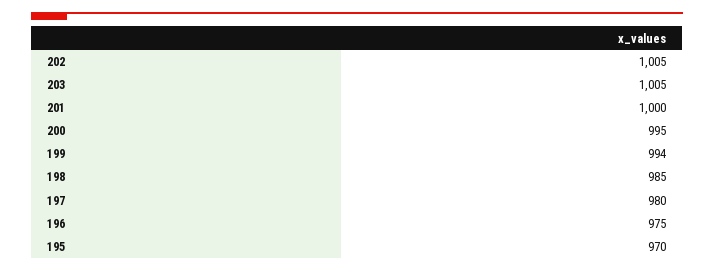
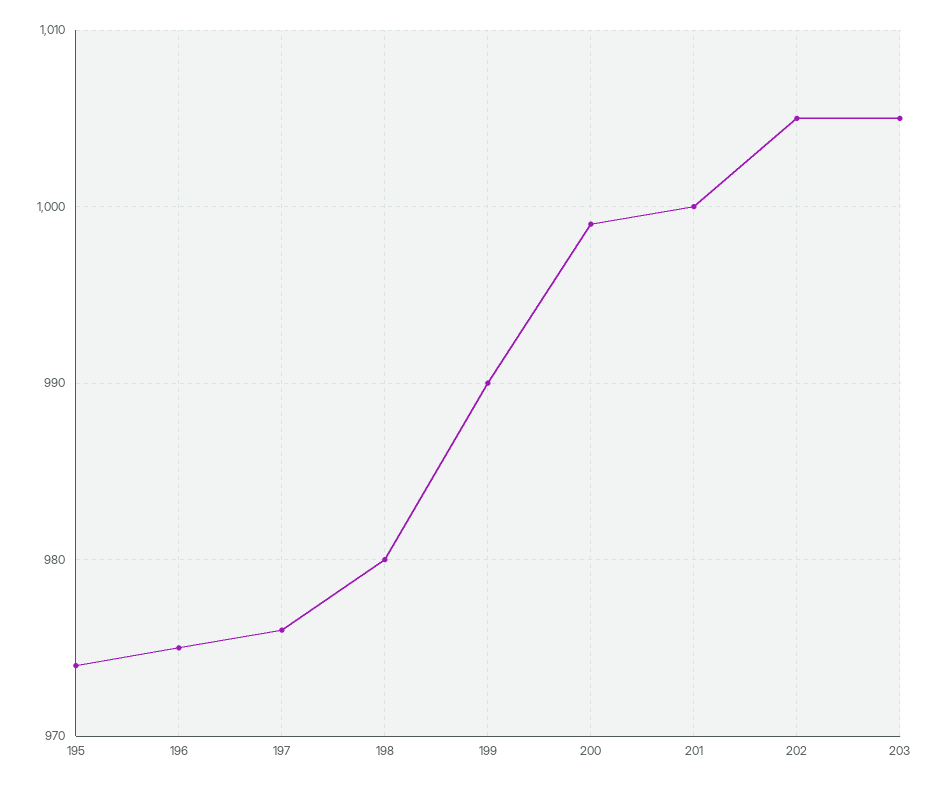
200: 995 -> 999
199: 994 -> 990
198: 985 -> 980
197: 980 -> 976
195: 970 -> 974

